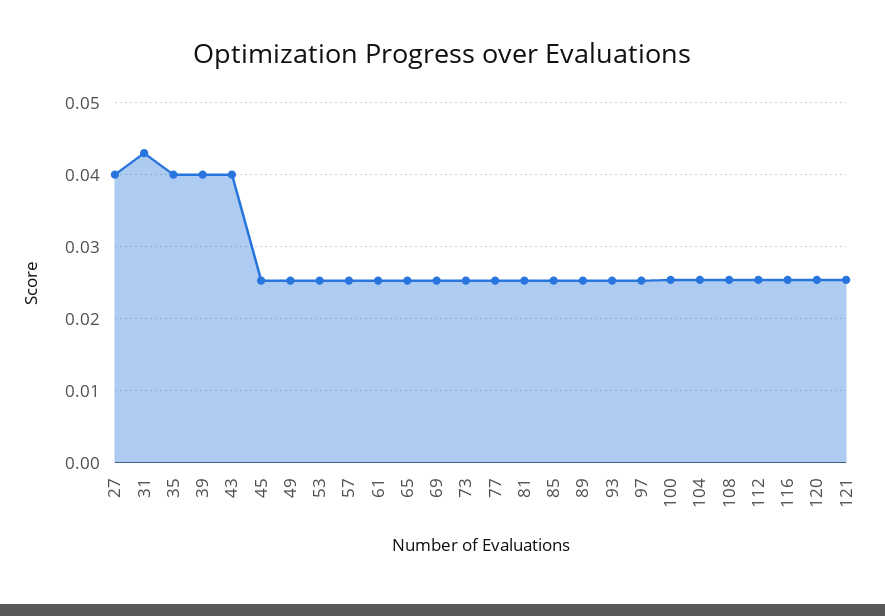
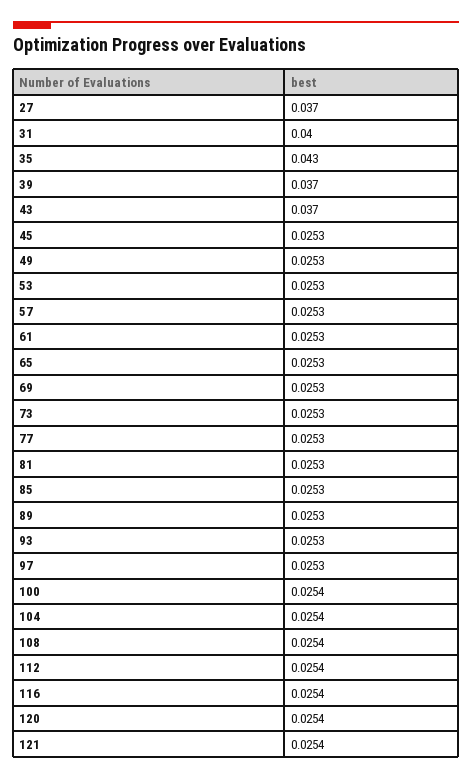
27: 0.04 -> 0.037
31: 0.043 -> 0.04
35: 0.04 -> 0.043
39: 0.04 -> 0.037
43: 0.04 -> 0.037

